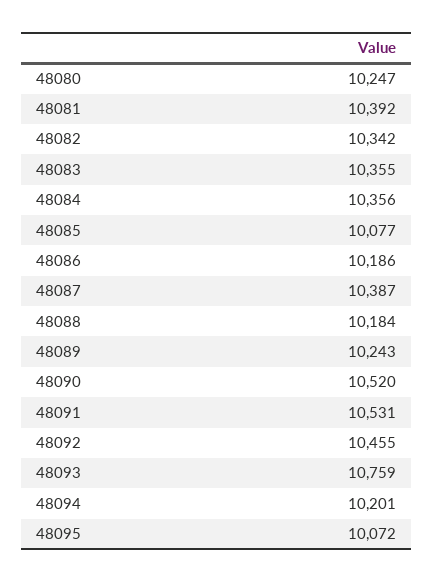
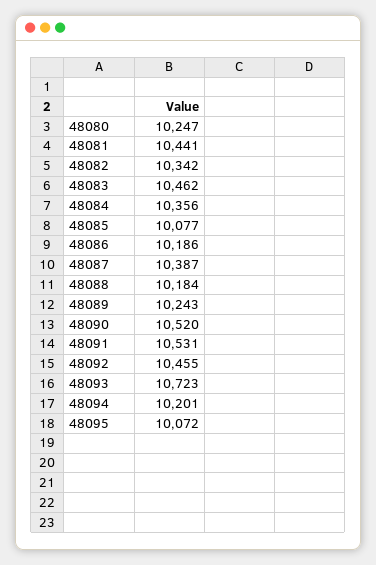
48081: 10392 -> 10441
48083: 10355 -> 10462
48093: 10759 -> 10723

